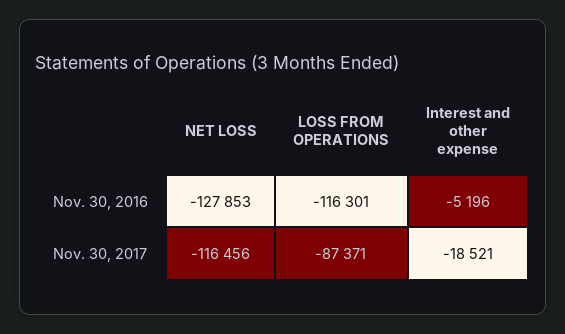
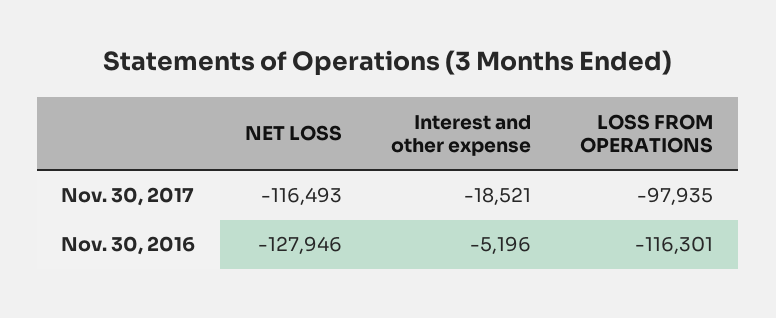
NET LOSS, Nov. 30, 2016: -127853 -> -127946
NET LOSS, Nov. 30, 2017: -116456 -> -116493
LOSS FROM OPERATIONS, Nov. 30, 2017: -87371 -> -97935

